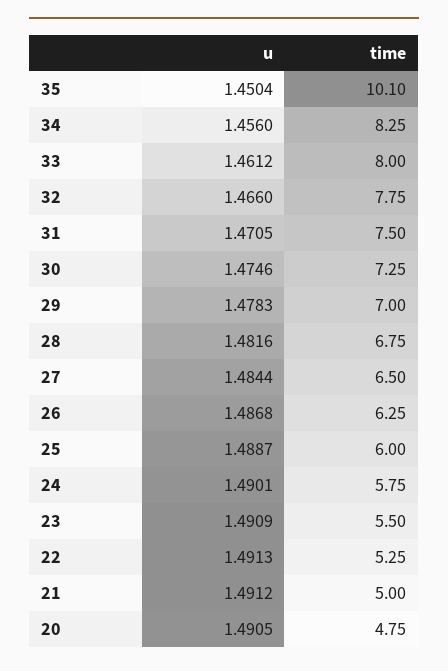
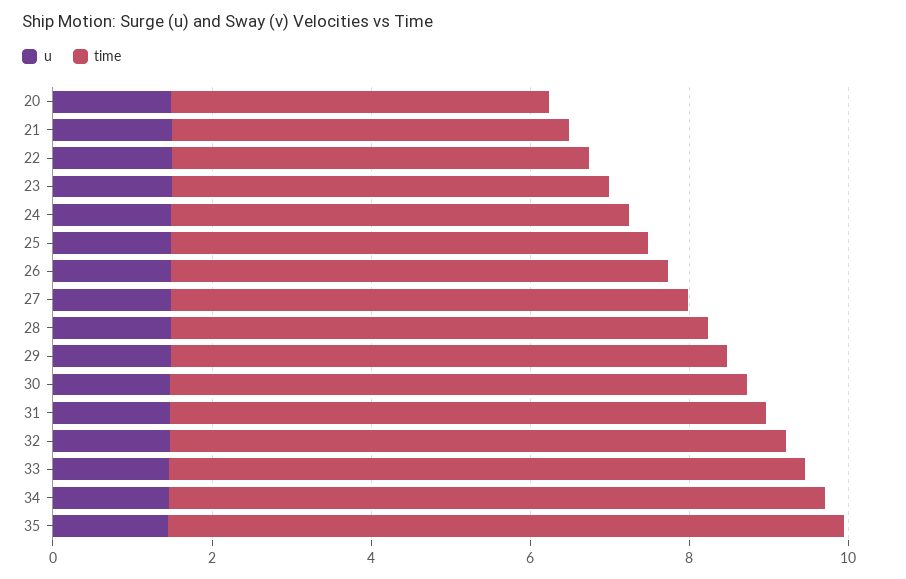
time, 35: 10.1 -> 8.5

